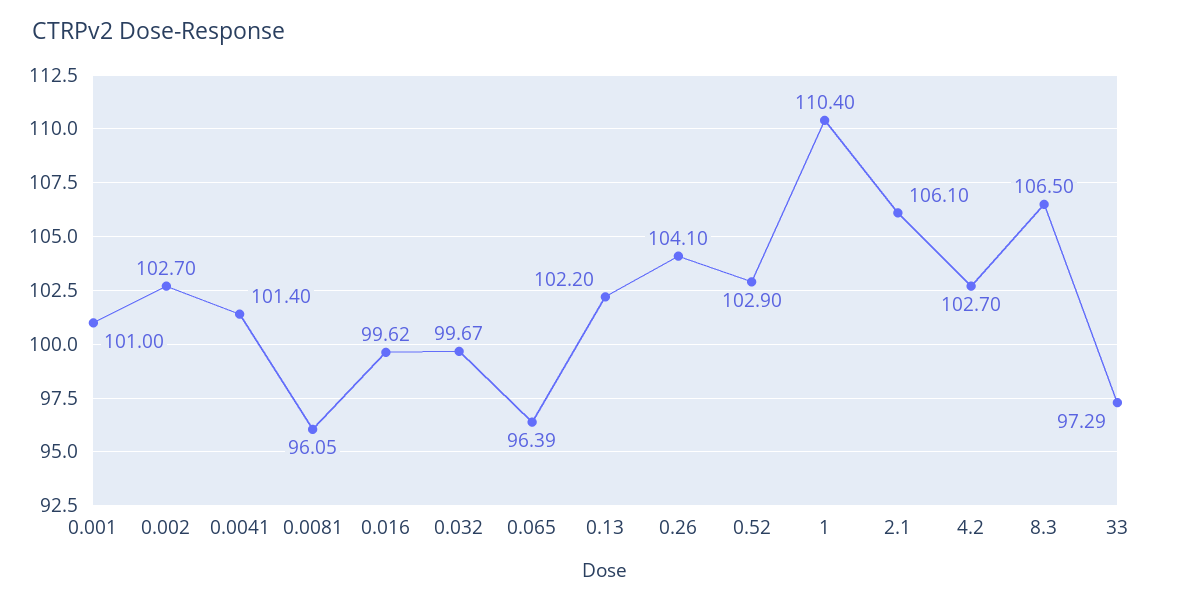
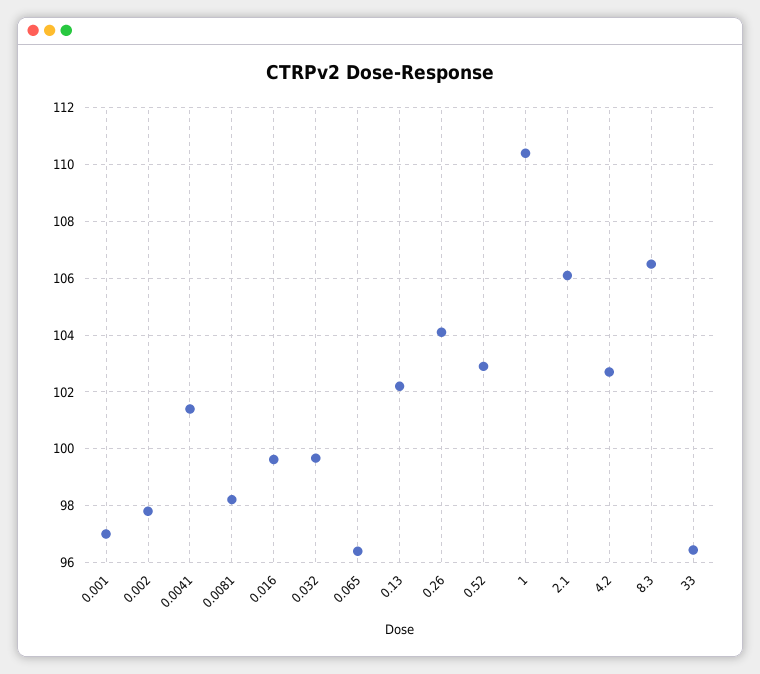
0.001: 101 -> 97
0.002: 102.7 -> 97.75
0.0081: 96.05 -> 98.25
33: 97.29 -> 96.5

